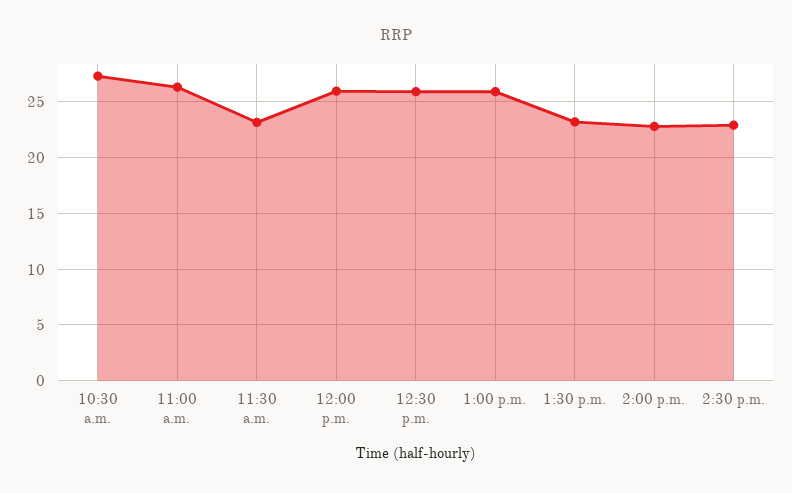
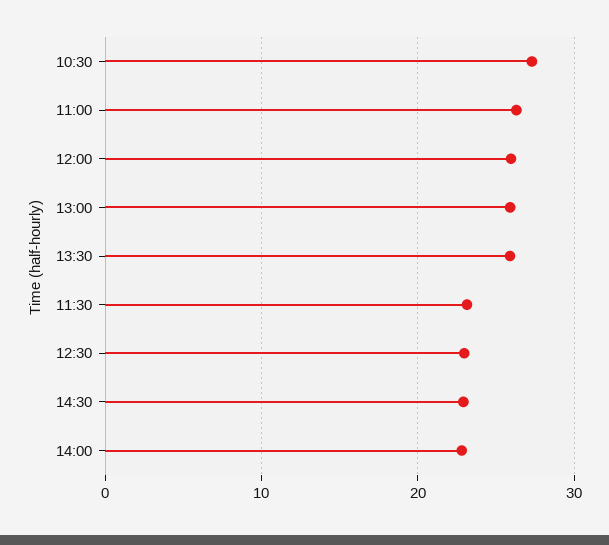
12:30 p.m.: 26 -> 23
1:30 p.m.: 23 -> 26

